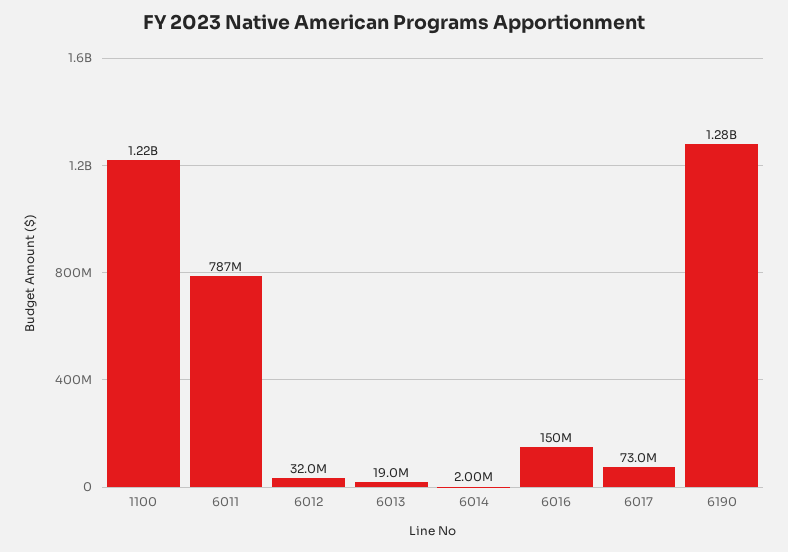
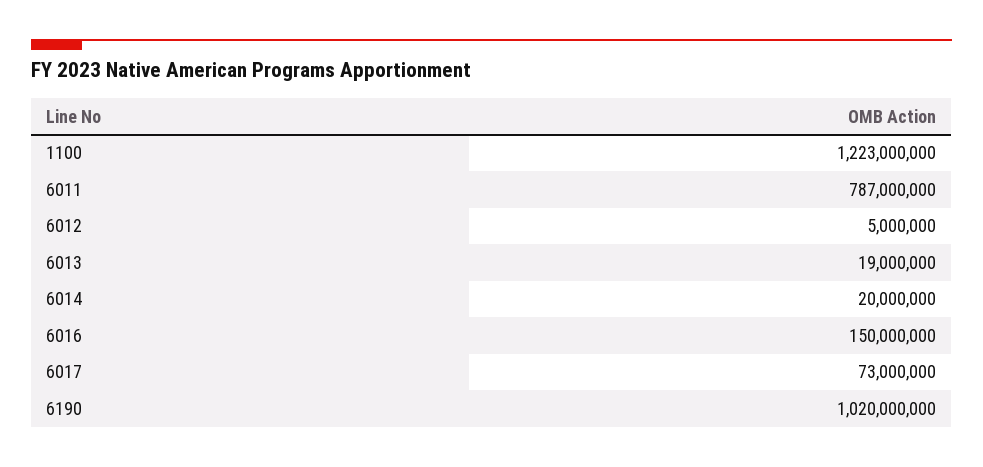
6012: 32000000 -> 5000000
6014: 2000000 -> 20000000
6190: 1280000000 -> 1020000000

